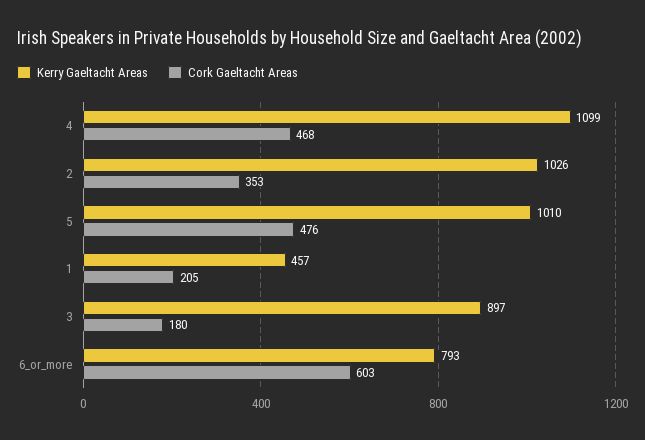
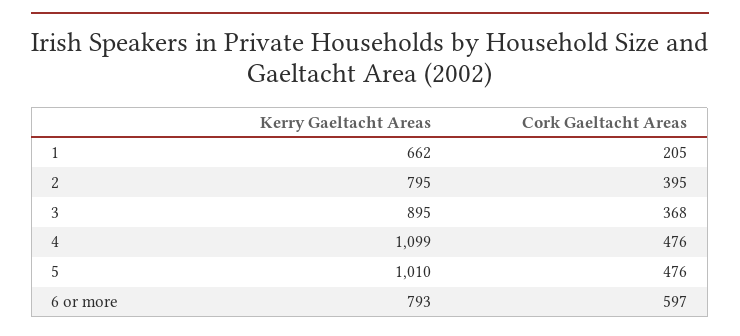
Cork Gaeltacht Areas, 4: 468 -> 476
Kerry Gaeltacht Areas, 2: 1026 -> 795
Cork Gaeltacht Areas, 2: 353 -> 395
Kerry Gaeltacht Areas, 1: 457 -> 662
Kerry Gaeltacht Areas, 3: 897 -> 895
Cork Gaeltacht Areas, 3: 180 -> 368
Cork Gaeltacht Areas, 6_or_more: 603 -> 597

